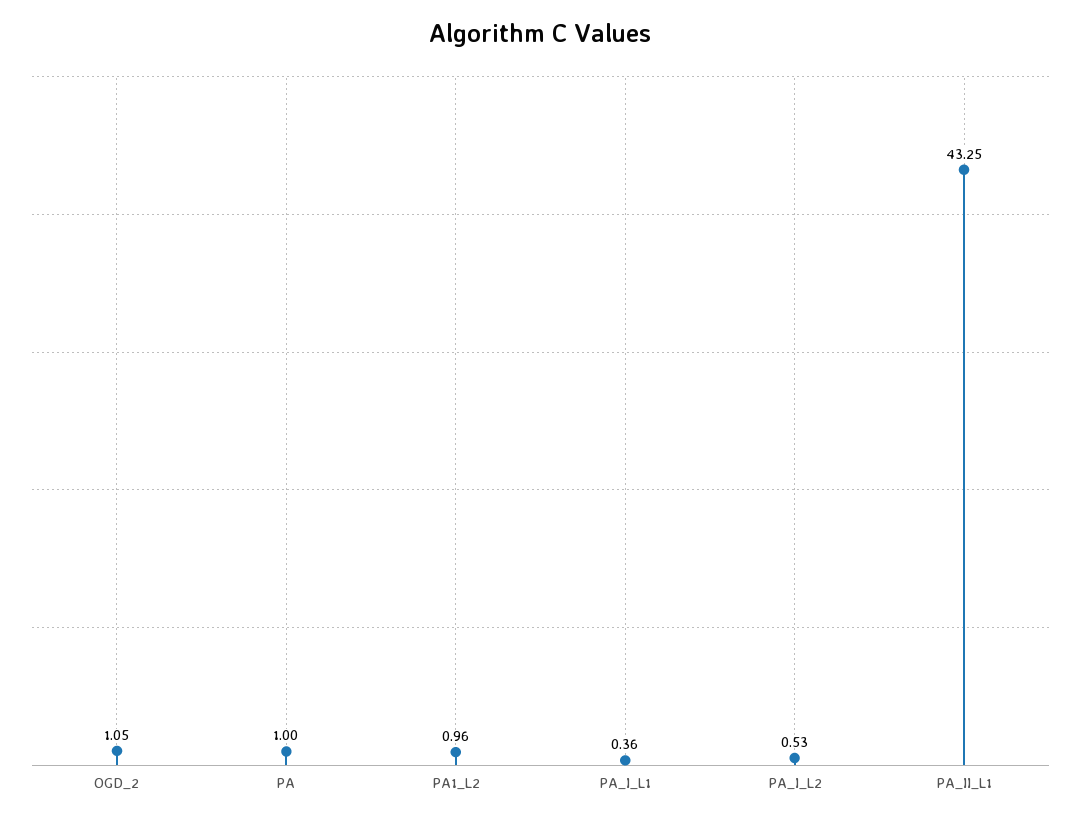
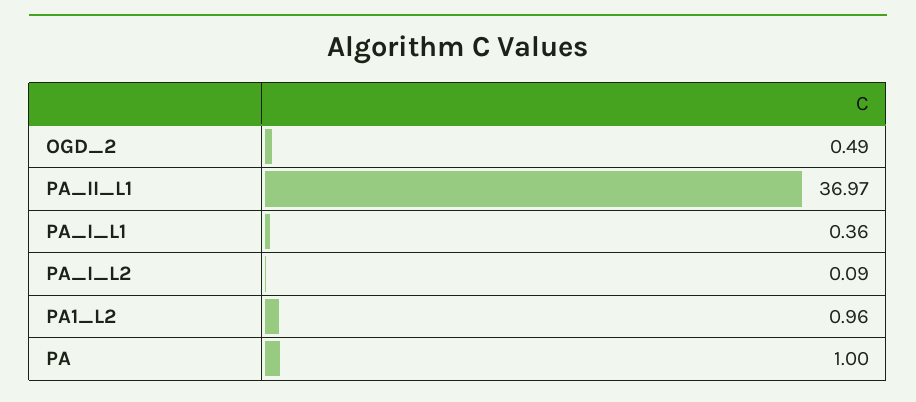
OGD_2: 1.05 -> 0.49
PA_I_L2: 0.53 -> 0.09
PA_II_L1: 43.25 -> 36.97

